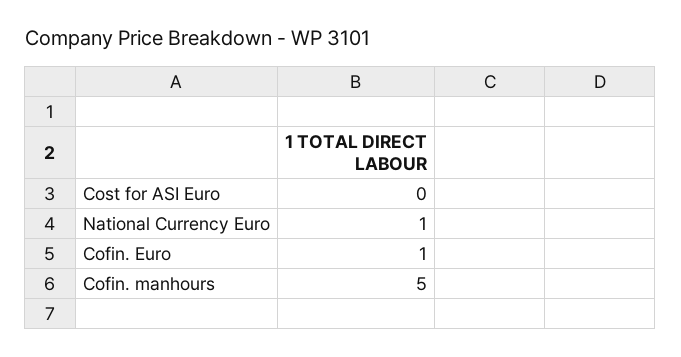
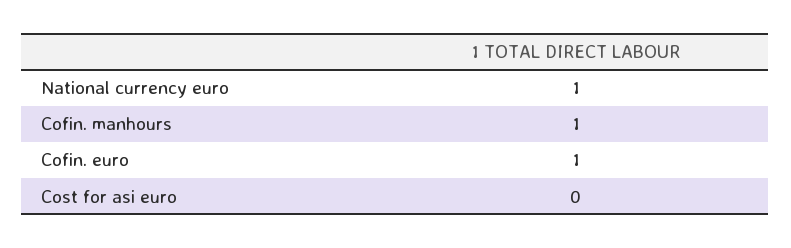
Cofin. manhours: 5 -> 1

